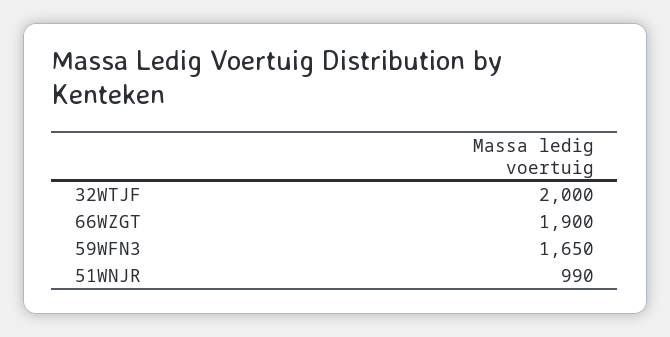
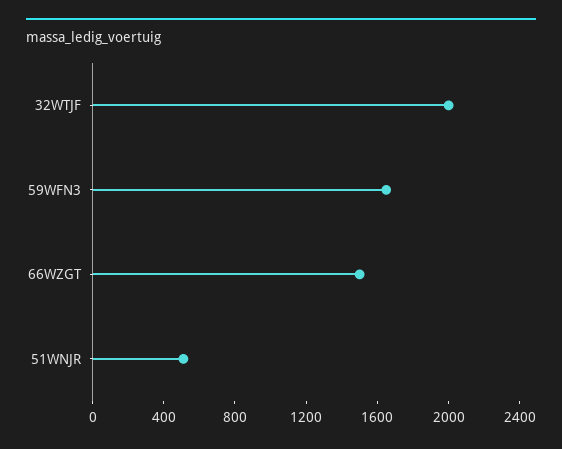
66WZGT: 1900 -> 1500
51WNJR: 990 -> 500

